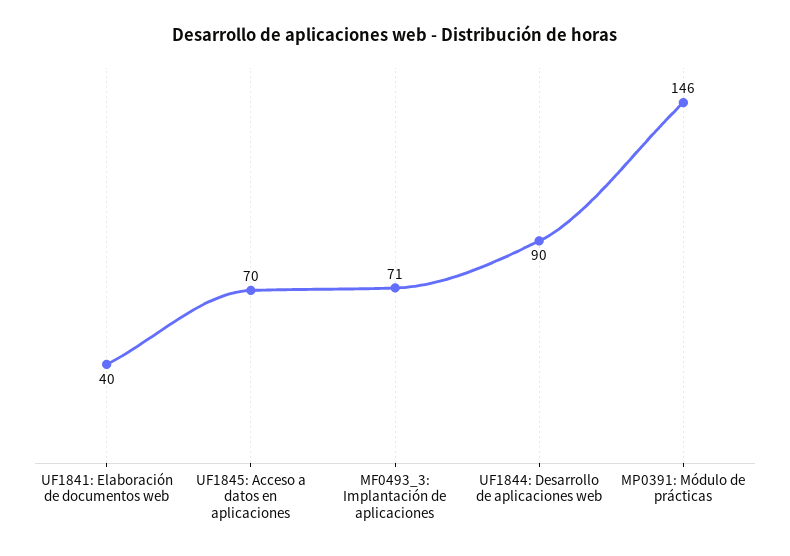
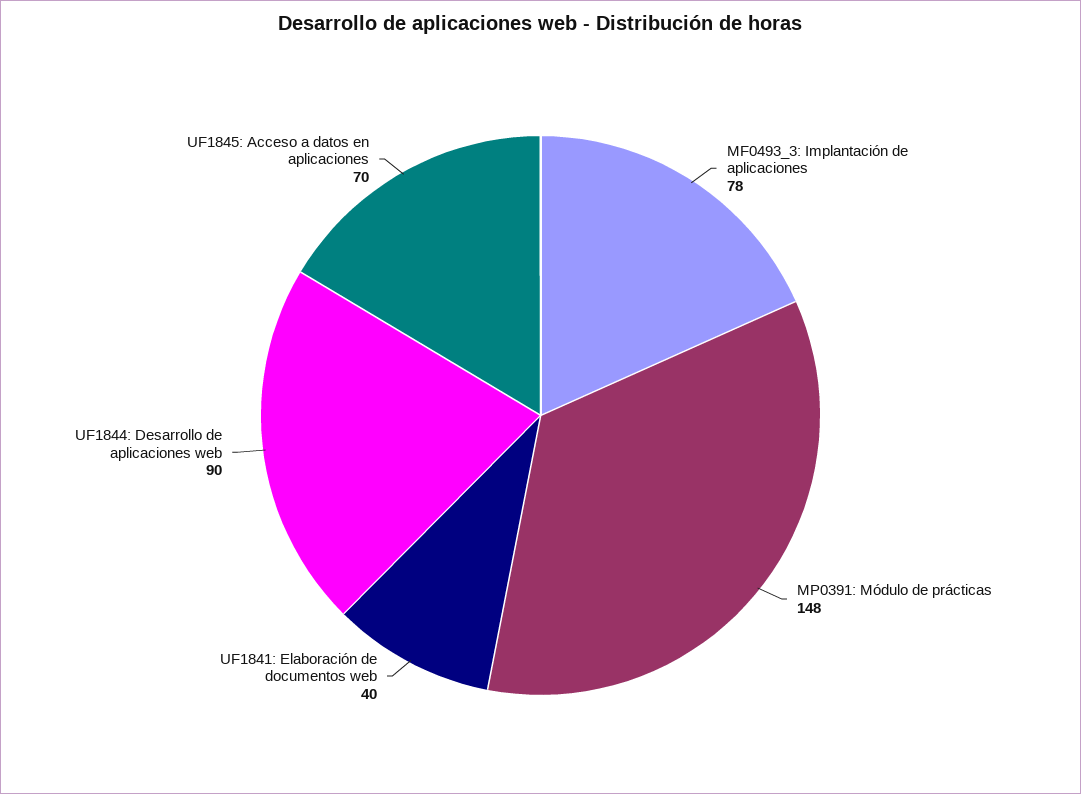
MF0493_3: Implantación de aplicaciones: 71 -> 78
MP0391: Módulo de prácticas: 146 -> 148

